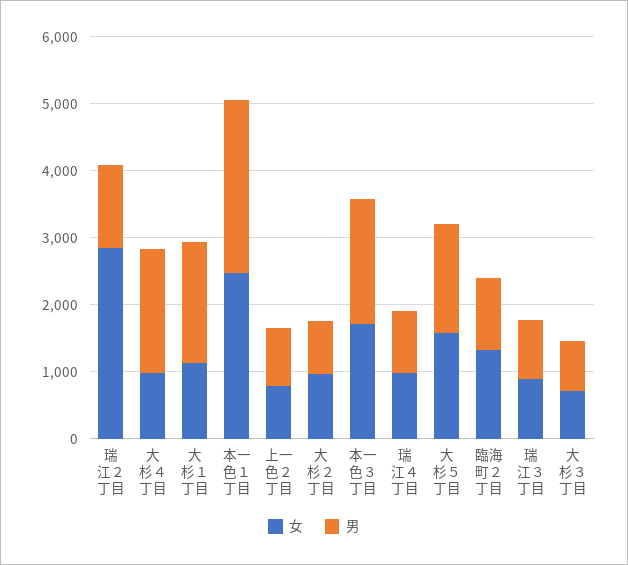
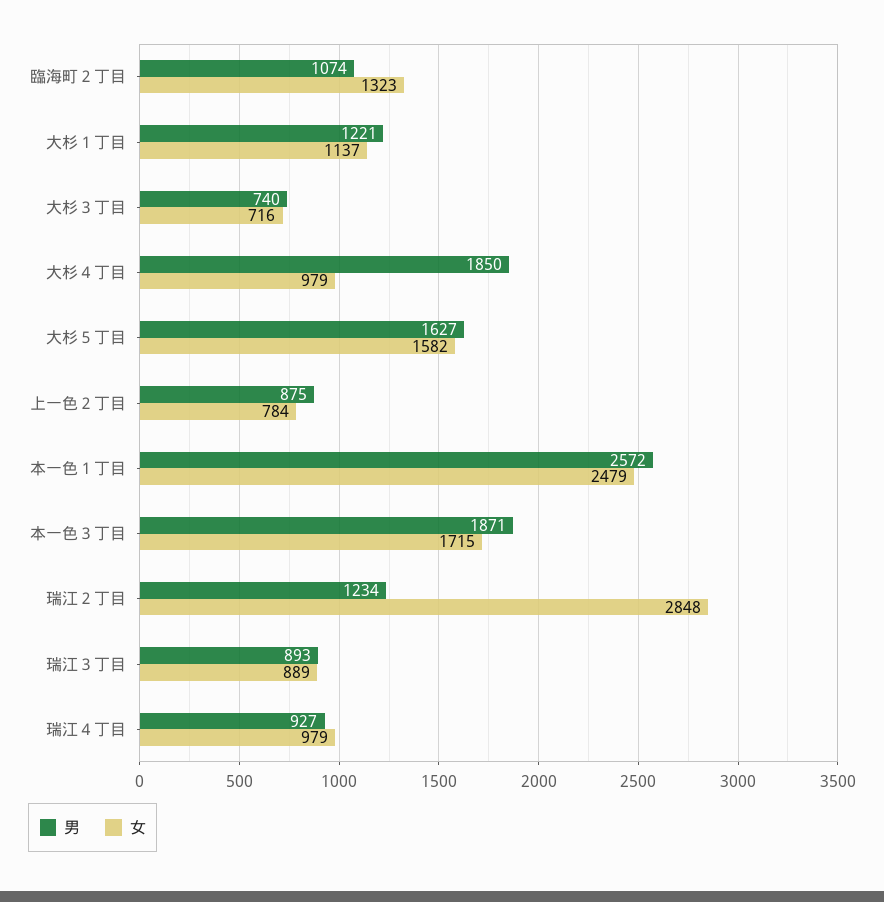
男, 大杉１丁目: 1800 -> 1221
女, 大杉２丁目: 1000 -> none
男, 大杉２丁目: 800 -> none

